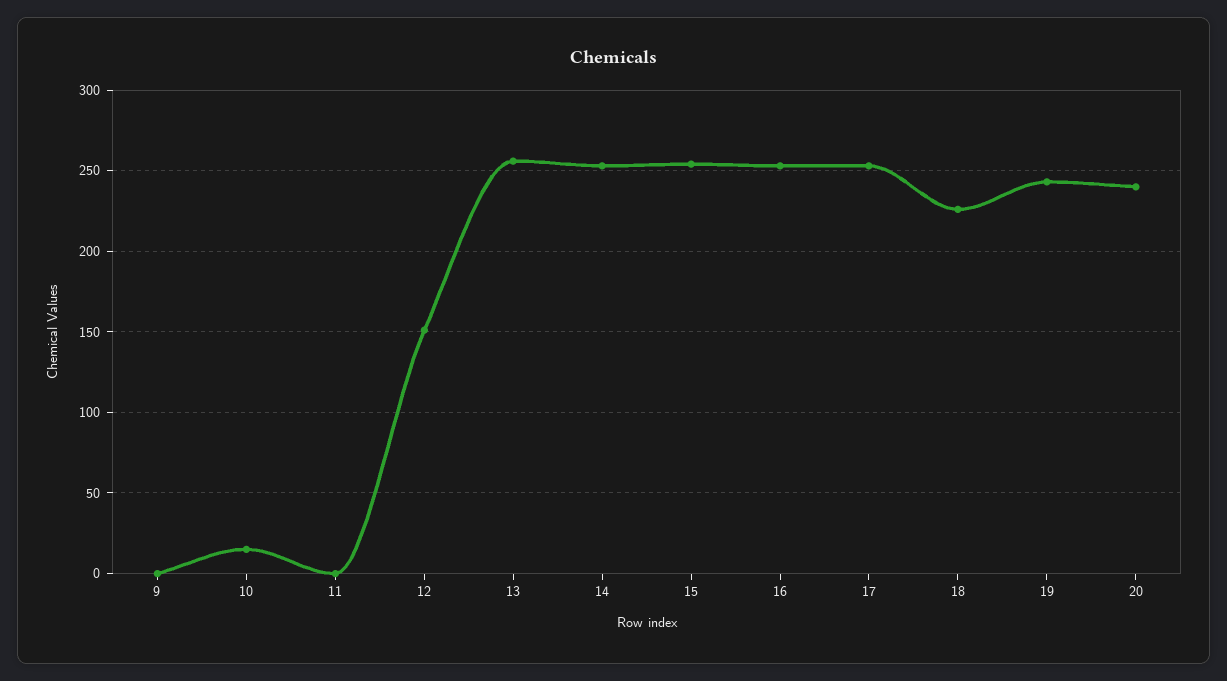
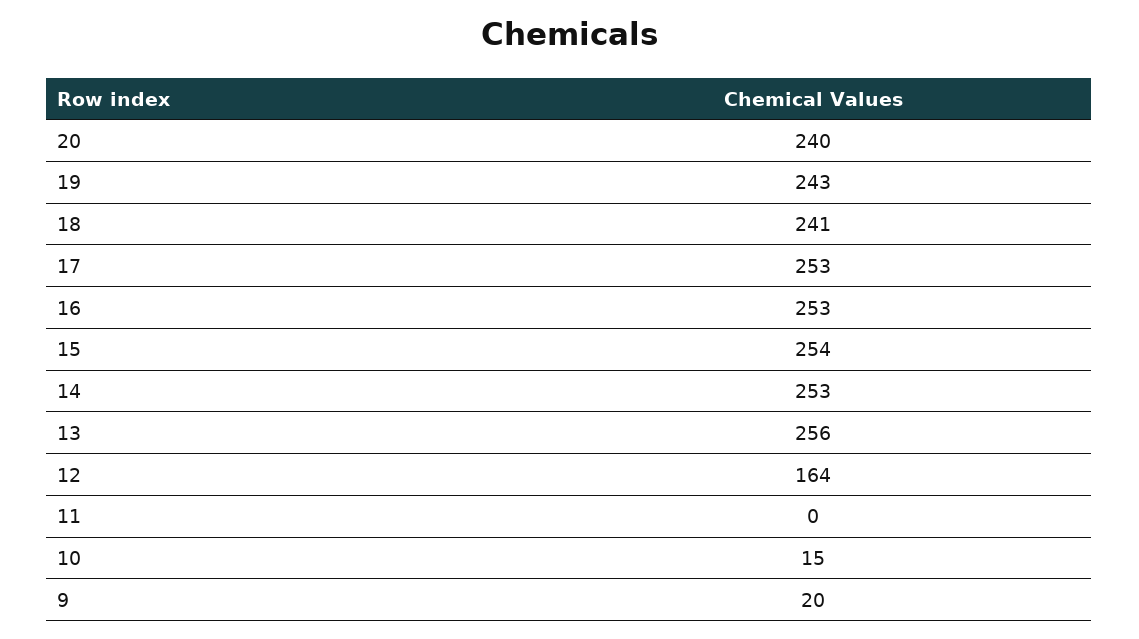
9: 0 -> 20
12: 150 -> 164
18: 225 -> 241

